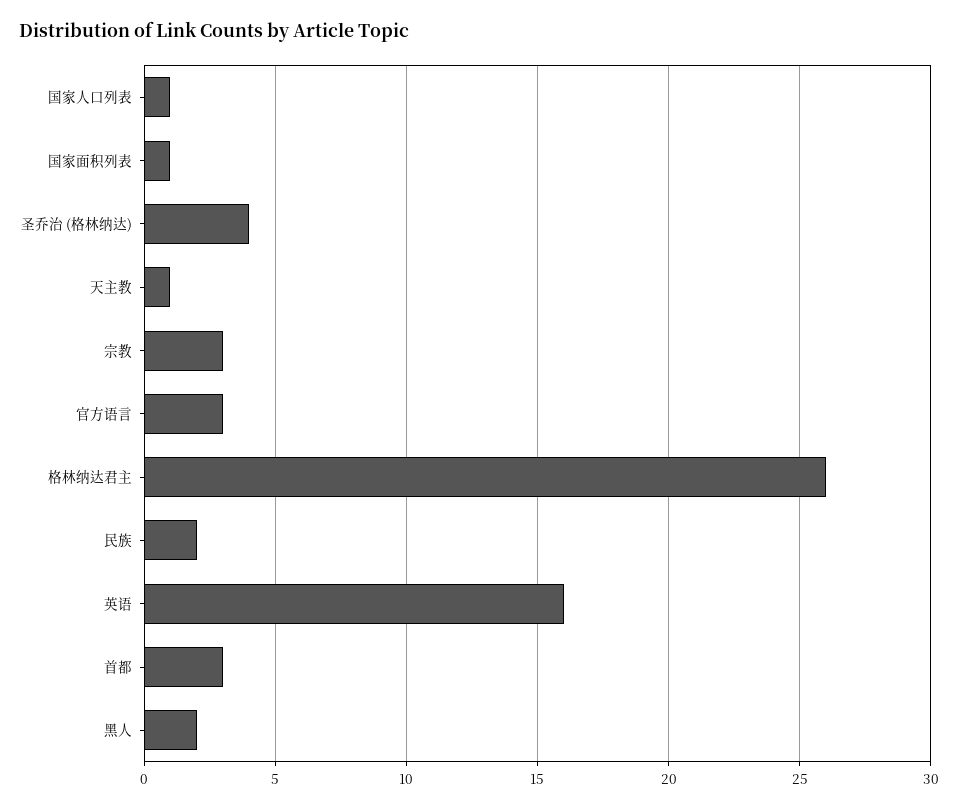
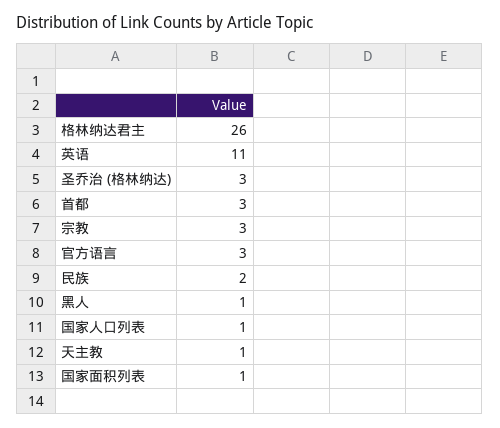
圣乔治 (格林纳达): 4 -> 3
英语: 16 -> 11
黑人: 2 -> 1

